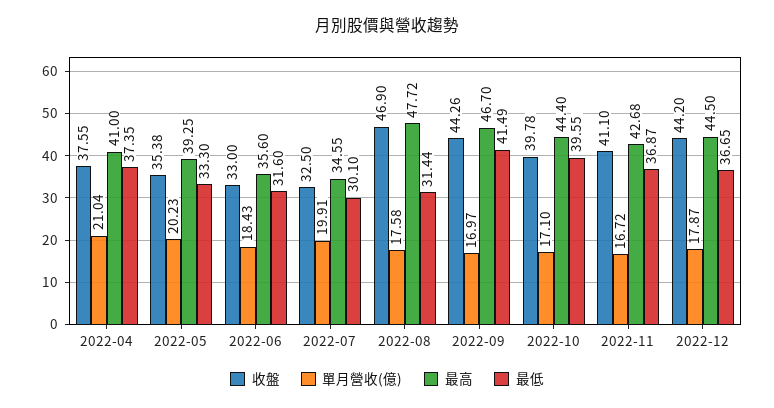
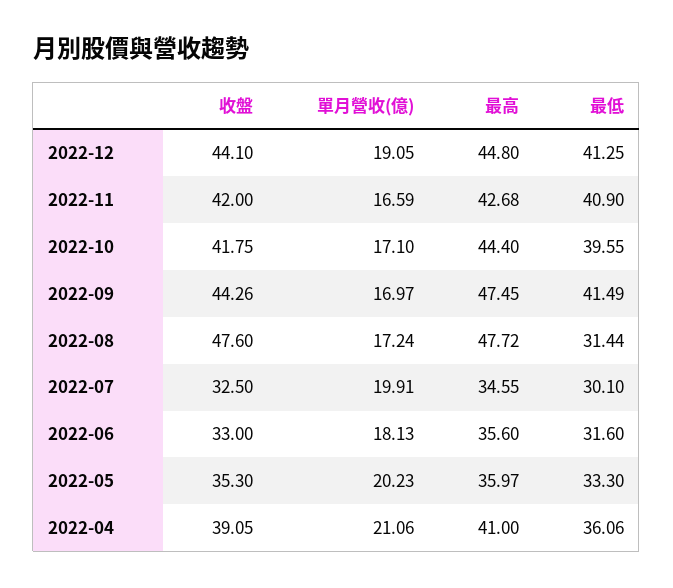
收盤, 2022-04: 37.55 -> 39.05
單月營收(億), 2022-04: 21.04 -> 21.06
最低, 2022-04: 37.35 -> 36.06
收盤, 2022-05: 35.38 -> 35.3
最高, 2022-05: 39.25 -> 35.97
單月營收(億), 2022-06: 18.43 -> 18.13
收盤, 2022-08: 46.9 -> 47.6
單月營收(億), 2022-08: 17.58 -> 17.24
最高, 2022-09: 46.7 -> 47.45
收盤, 2022-10: 39.78 -> 41.75
收盤, 2022-11: 41.1 -> 42
單月營收(億), 2022-11: 16.72 -> 16.59
最低, 2022-11: 36.87 -> 40.9
收盤, 2022-12: 44.2 -> 44.1
單月營收(億), 2022-12: 17.87 -> 19.05
最高, 2022-12: 44.5 -> 44.8
最低, 2022-12: 36.65 -> 41.25

